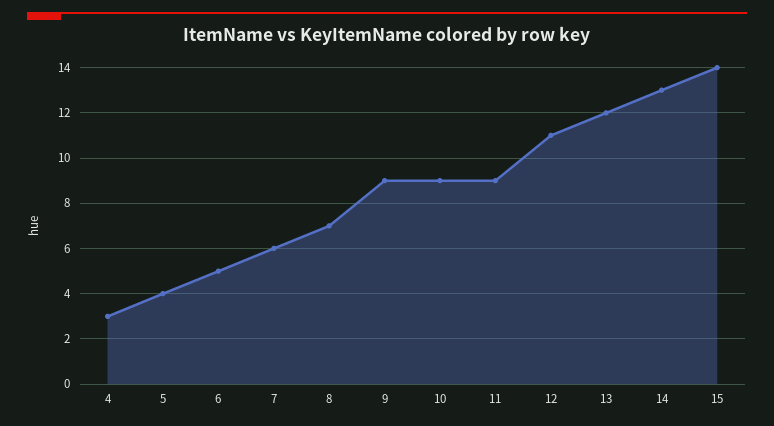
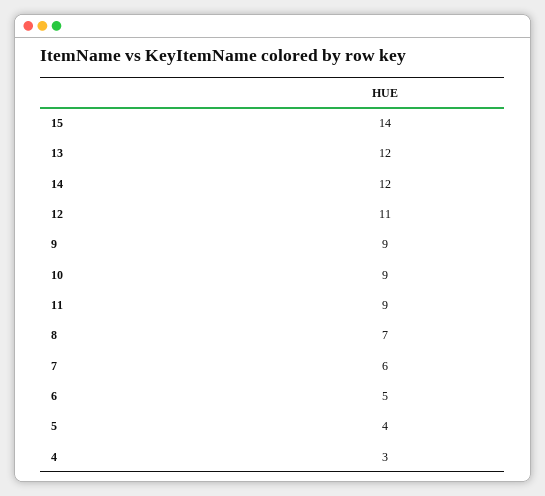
14: 13 -> 12

